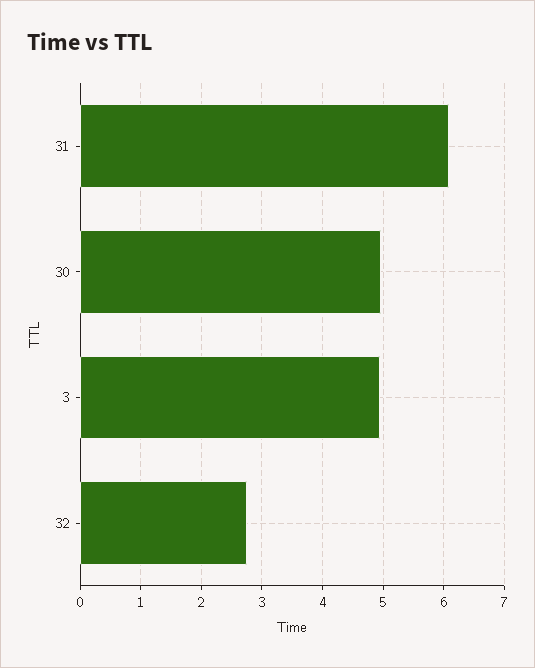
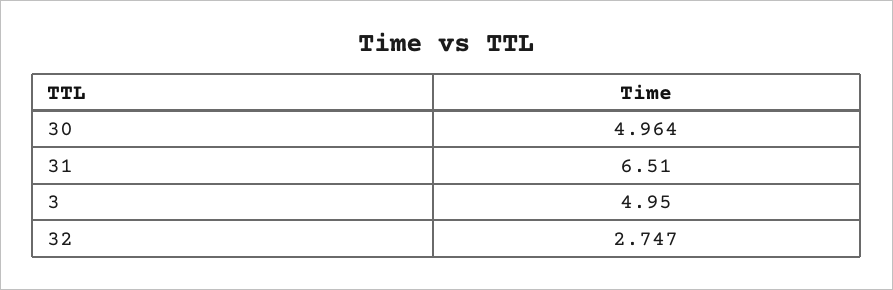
31: 6.1 -> 6.51

